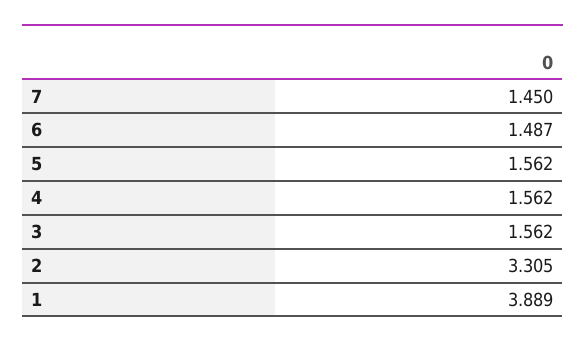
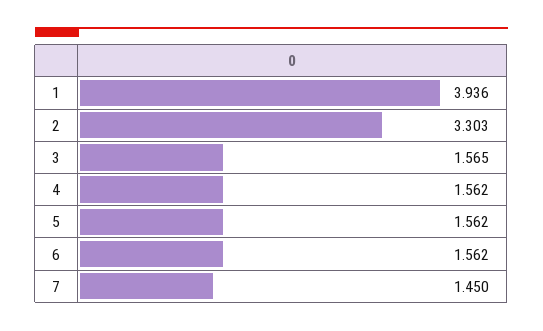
6: 1.487 -> 1.562
3: 1.562 -> 1.565
2: 3.305 -> 3.303
1: 3.889 -> 3.936

